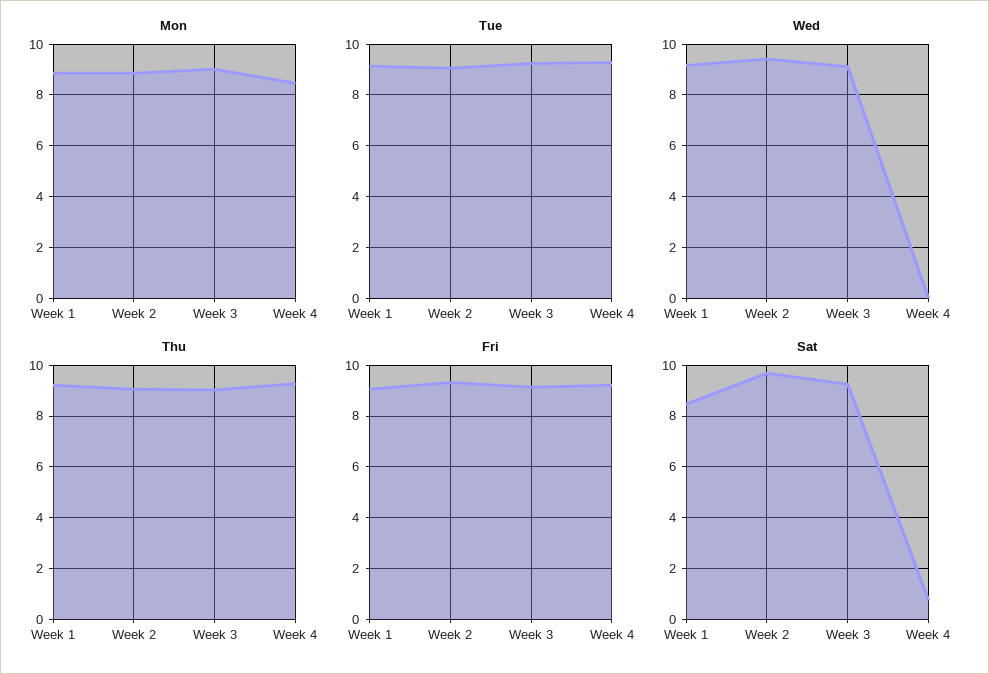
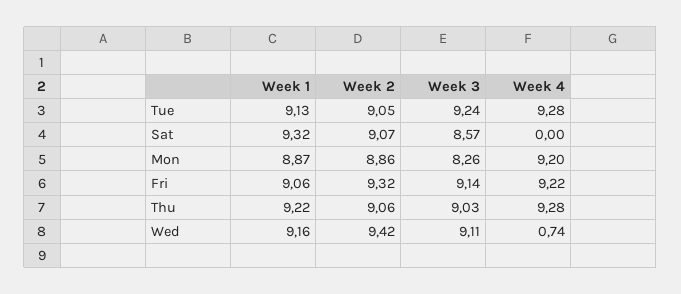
Mon, Week 3: 9 -> 8.26
Mon, Week 4: 8.5 -> 9.2
Wed, Week 4: 0 -> 0.74
Sat, Week 1: 8.5 -> 9.32
Sat, Week 2: 9.75 -> 9.07
Sat, Week 3: 9.25 -> 8.57
Sat, Week 4: 0.75 -> 0

